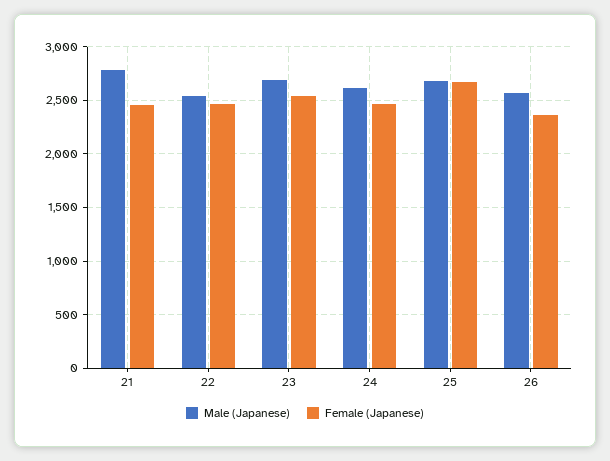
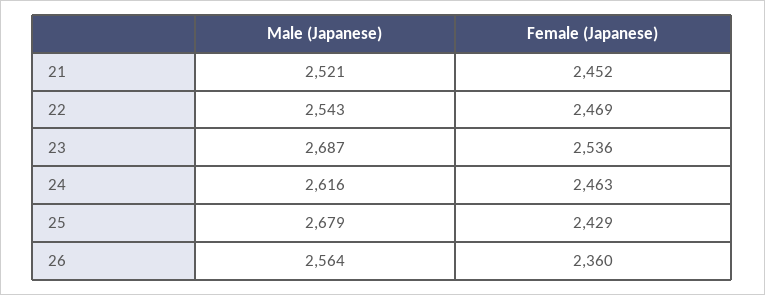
Male (Japanese), 21: 2800 -> 2521
Female (Japanese), 25: 2700 -> 2429

